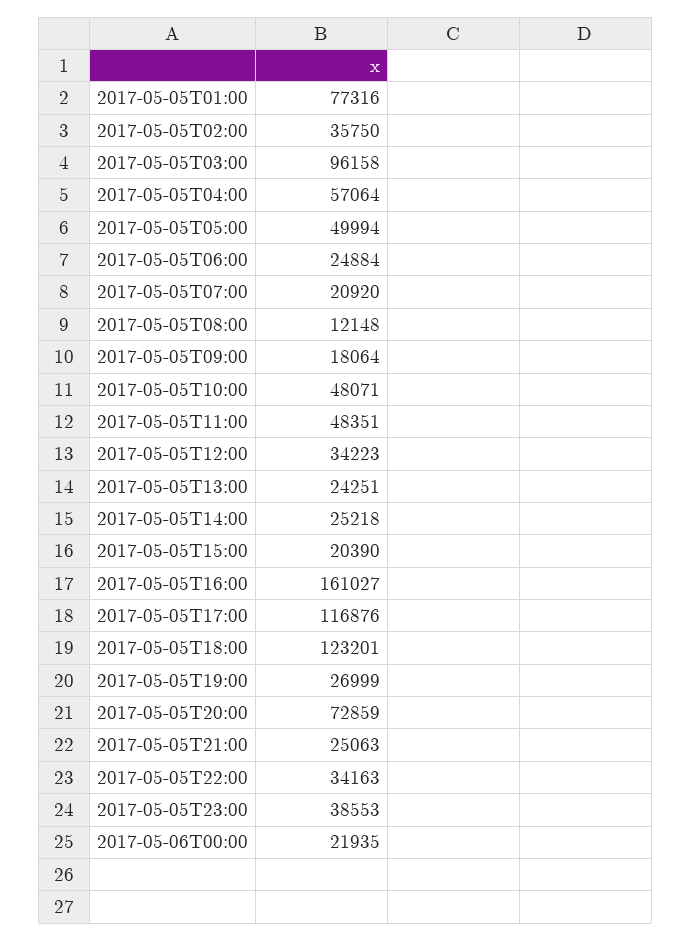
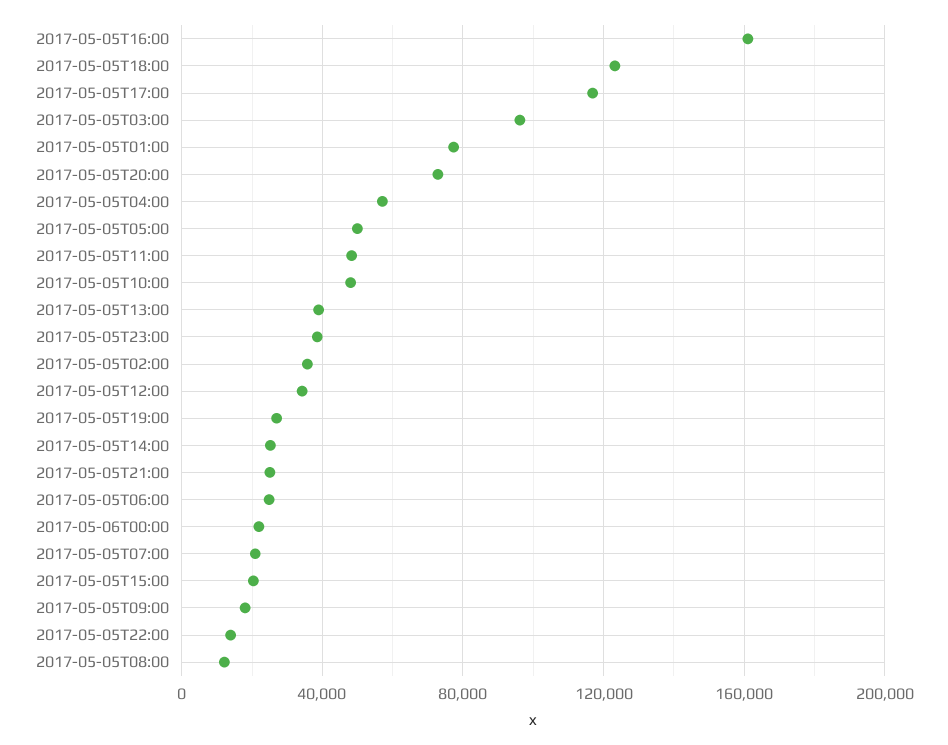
2017-05-05T13:00: 24251 -> 40000
2017-05-05T22:00: 34163 -> 15000

